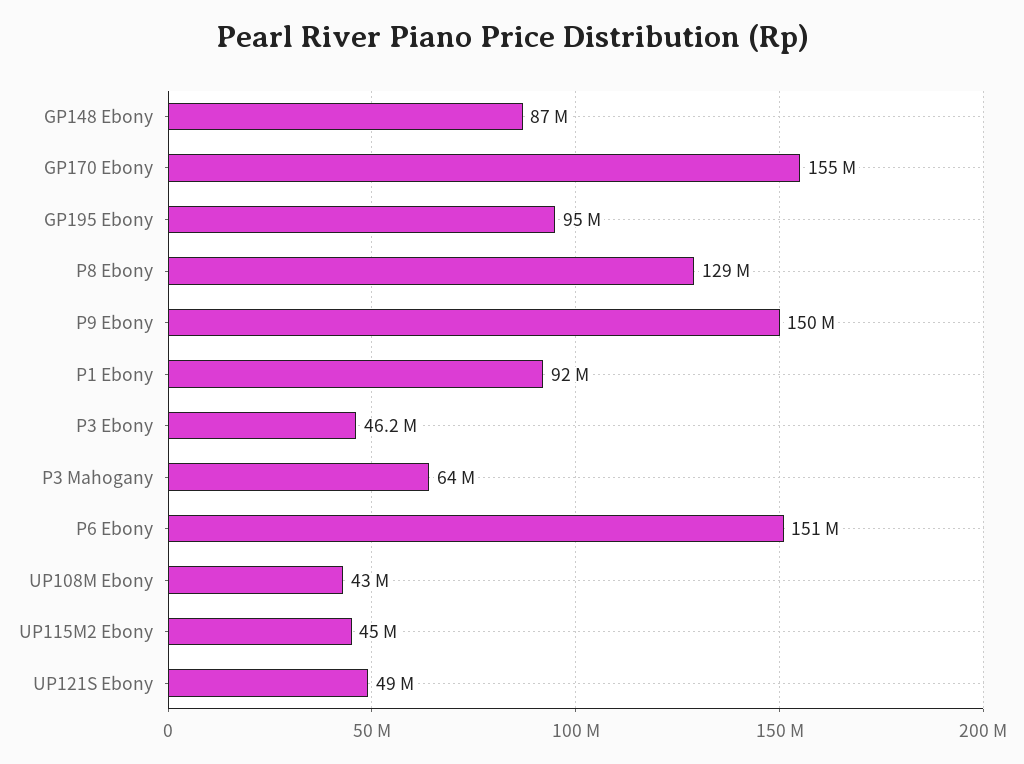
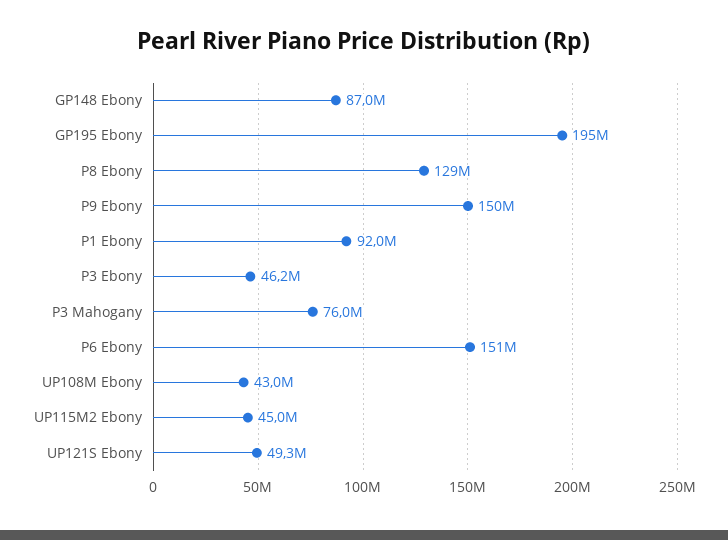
GP170 Ebony: 155000000 -> none
GP195 Ebony: 95000000 -> 195000000
P3 Mahogany: 64000000 -> 76000000
UP121S Ebony: 49000000 -> 49300000

